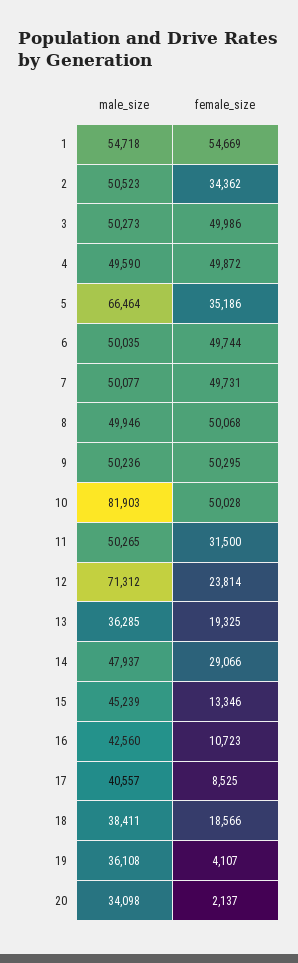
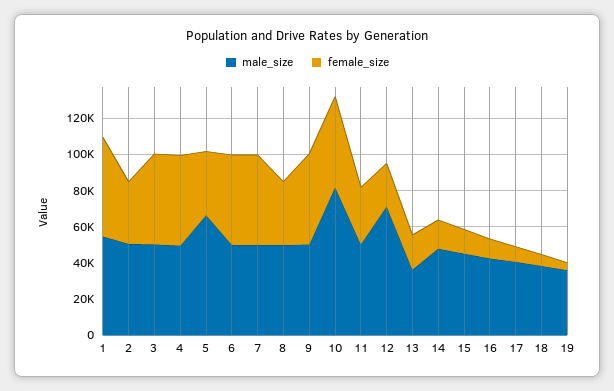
female_size, 8: 50068 -> 35000
female_size, 14: 29066 -> 15000
female_size, 18: 18566 -> 5000
male_size, 20: 34098 -> none
female_size, 20: 2137 -> none

